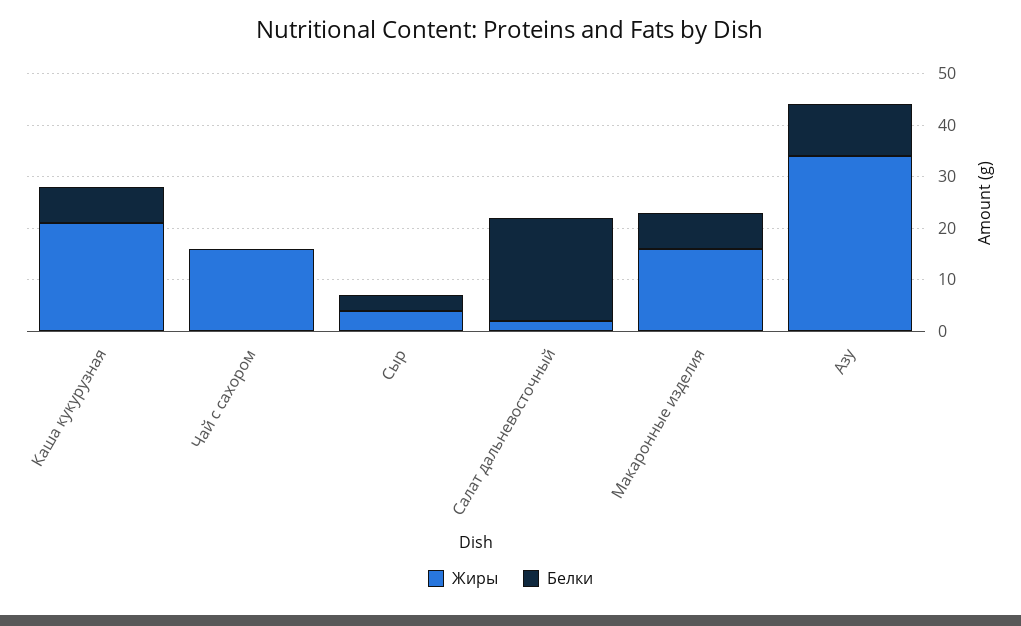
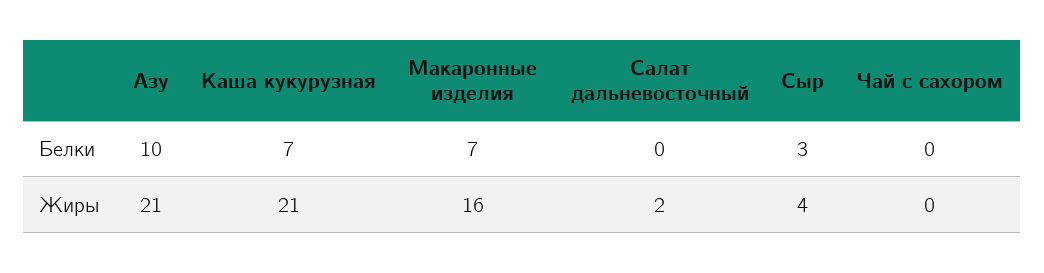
Жиры, Чай с сахором: 15 -> 0
Белки, Салат дальневосточный: 20 -> 0
Жиры, Азу: 35 -> 21

